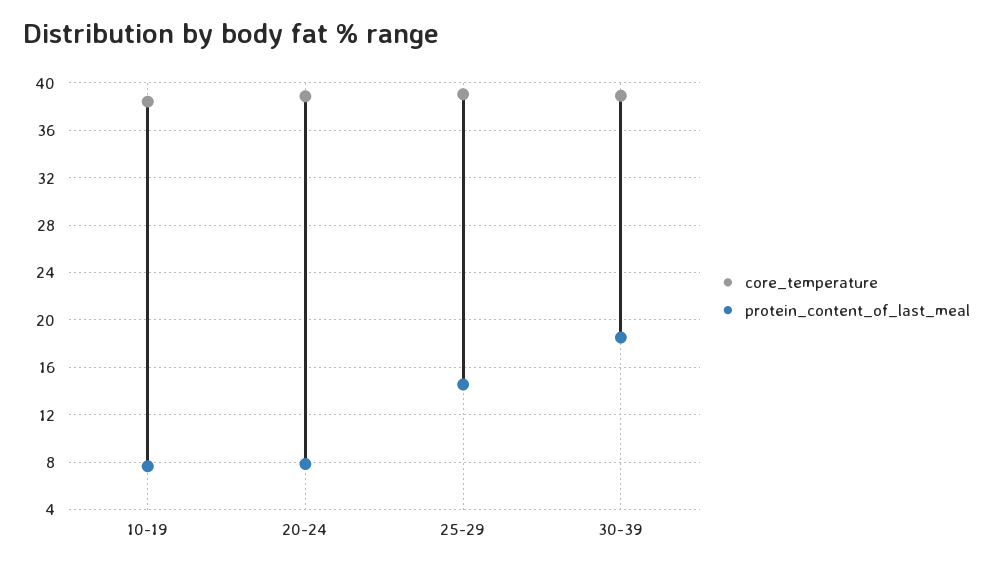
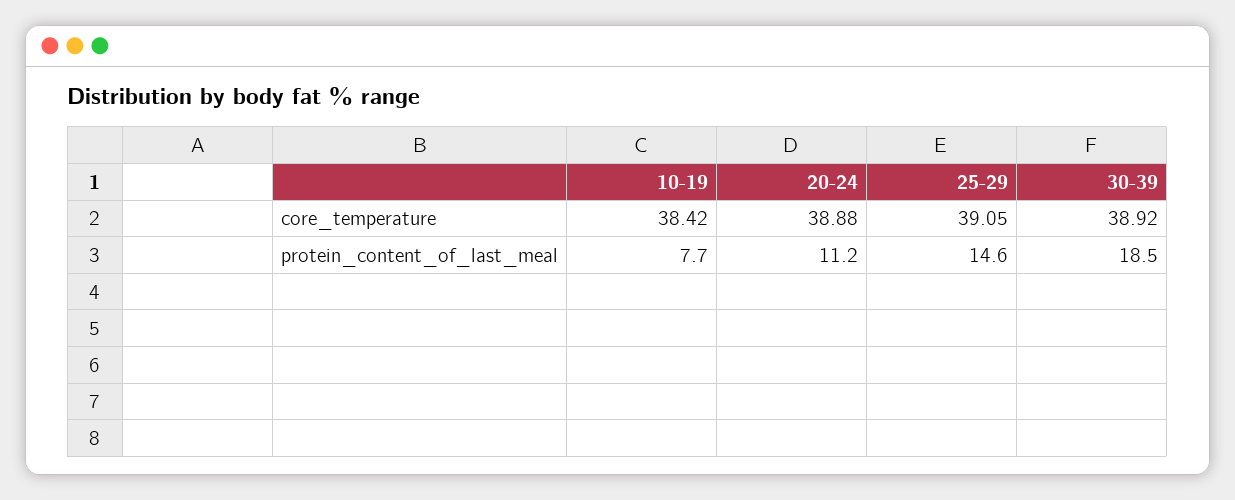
protein_content_of_last_meal, 20-24: 8 -> 11.2

